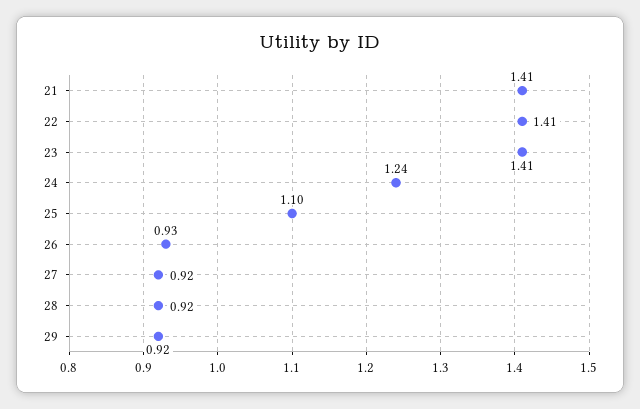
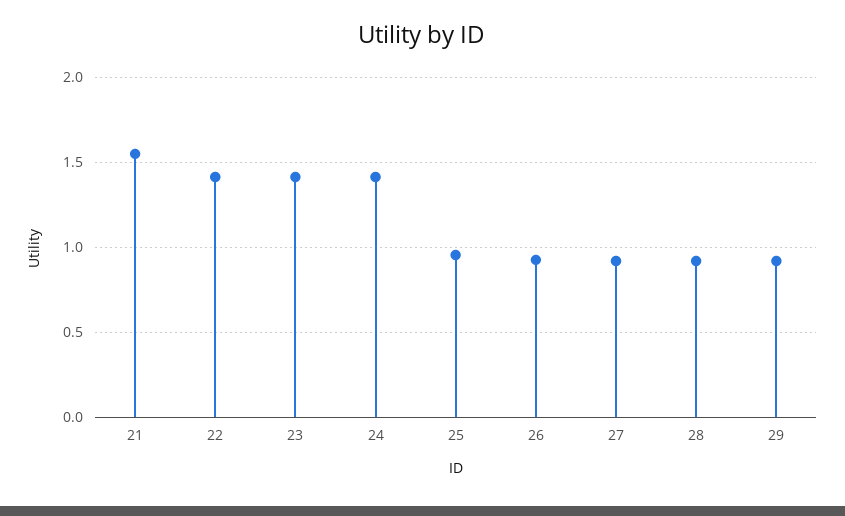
21: 1.41 -> 1.55
24: 1.24 -> 1.4
25: 1.1 -> 0.95

